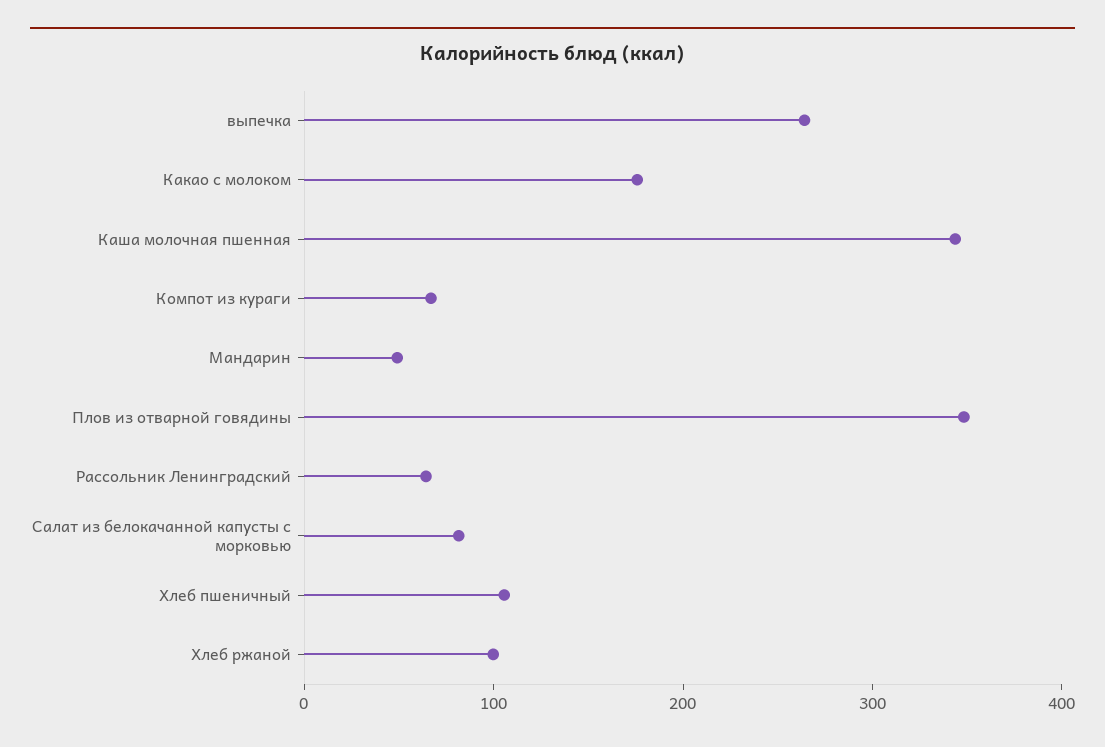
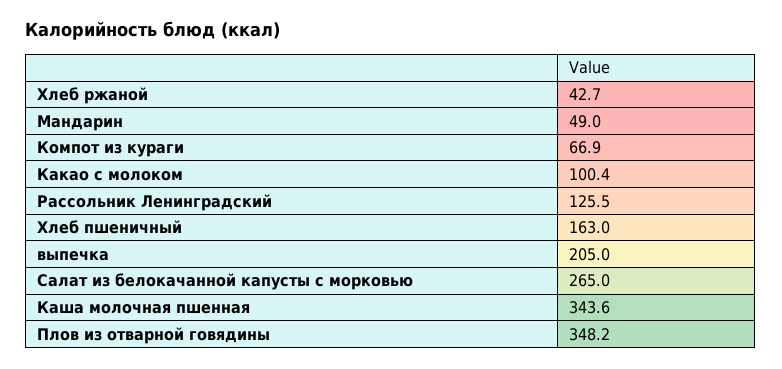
выпечка: 260 -> 205
Какао с молоком: 180 -> 100.4
Рассольник Ленинградский: 60 -> 125.5
Салат из белокачанной капусты с морковью: 80 -> 265
Хлеб пшеничный: 100 -> 163
Хлеб ржаной: 100 -> 42.7

